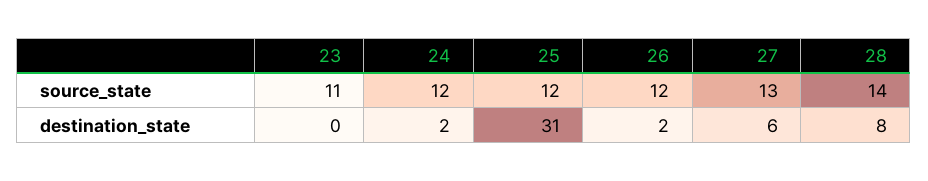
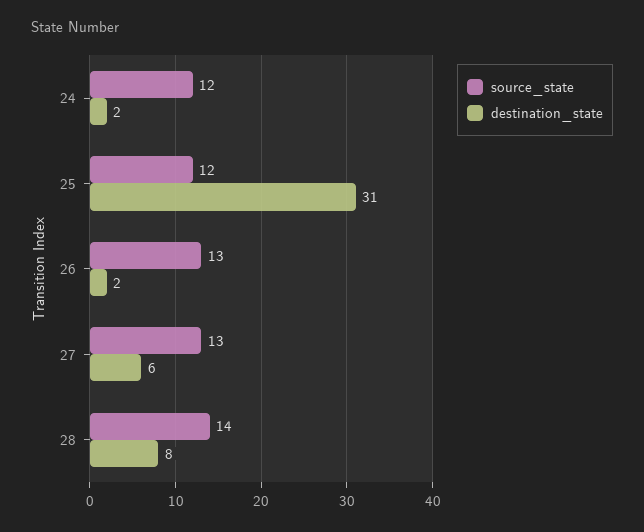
source_state, 23: 11 -> none
source_state, 26: 12 -> 13
destination_state, 23: 0 -> none

